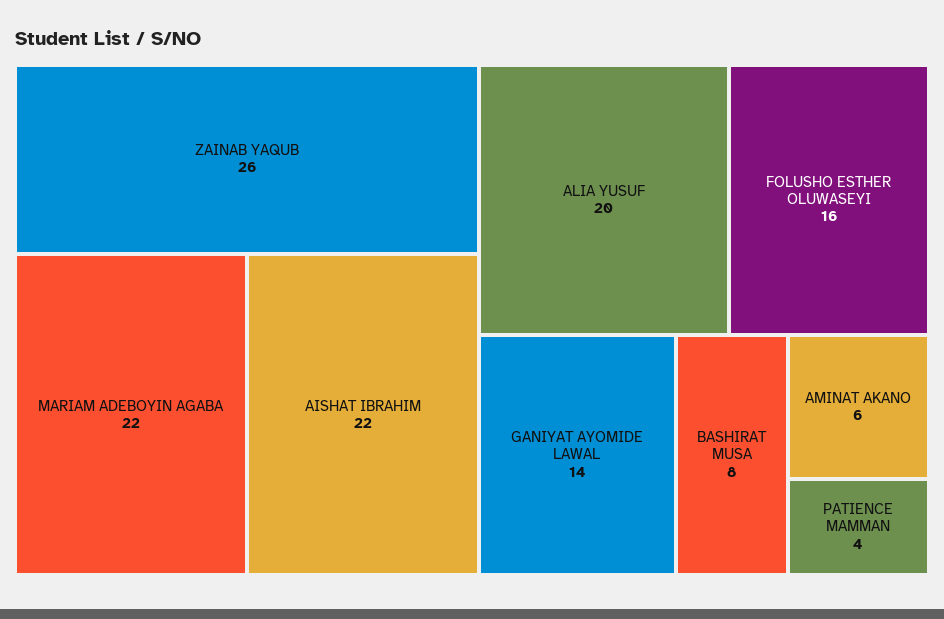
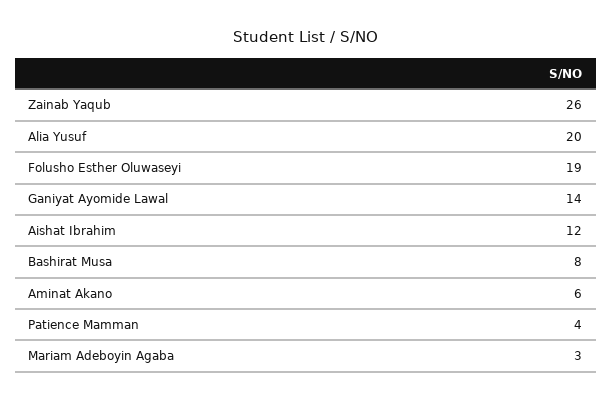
MARIAM ADEBOYIN AGABA: 22 -> 3
AISHAT IBRAHIM: 22 -> 12
FOLUSHO ESTHER OLUWASEYI: 16 -> 19

